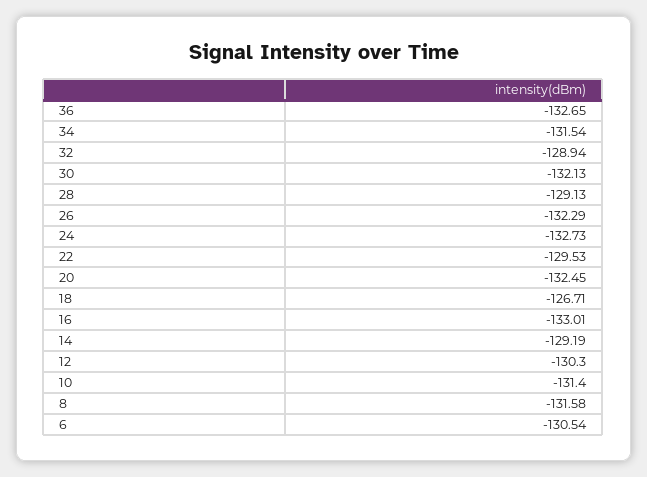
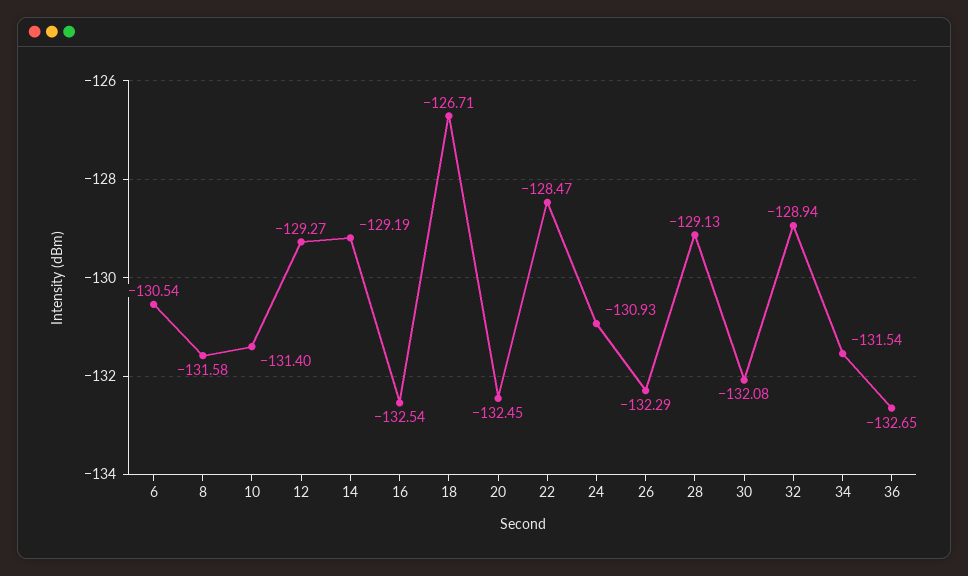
30: -132.13 -> -132.08
24: -132.73 -> -130.93
22: -129.53 -> -128.47
16: -133.01 -> -132.54
12: -130.3 -> -129.27

